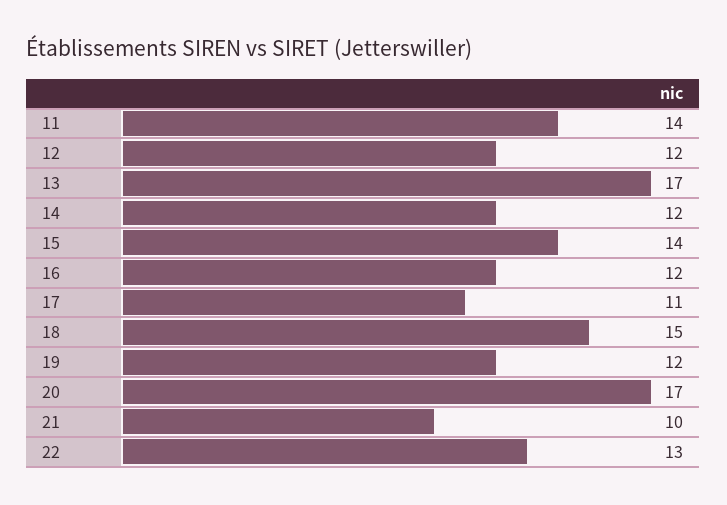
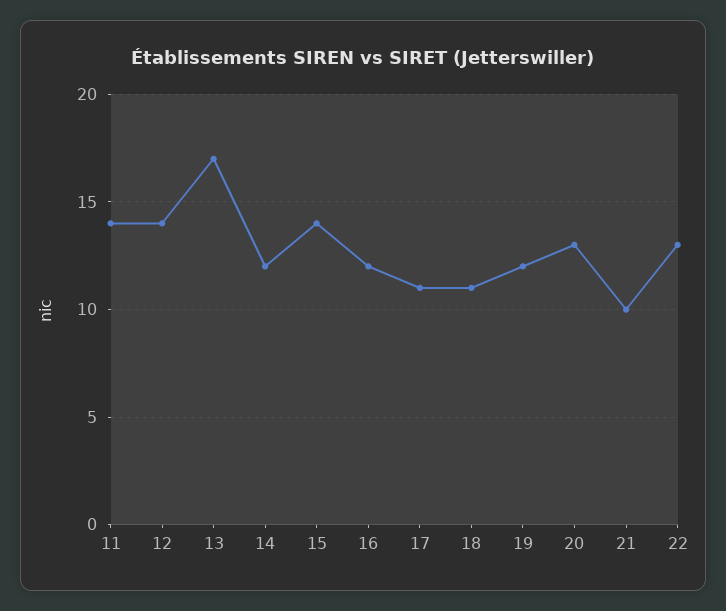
12: 12 -> 14
18: 15 -> 11
20: 17 -> 13

